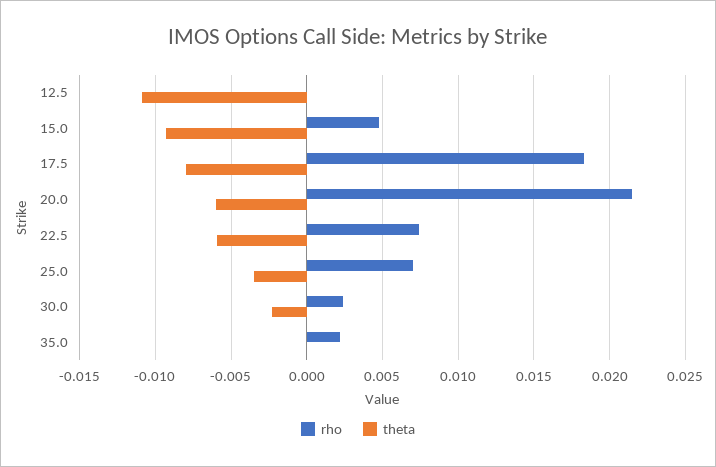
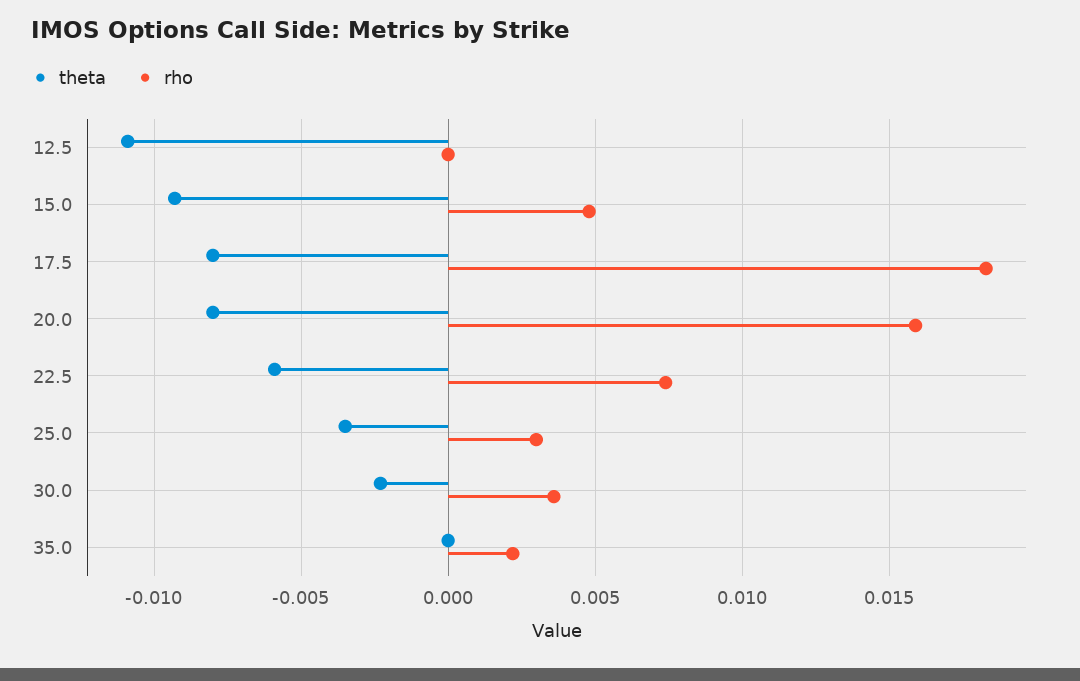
rho, 20.0: 0.0215 -> 0.016
theta, 20.0: -0.006 -> -0.008
rho, 25.0: 0.007 -> 0.003
rho, 30.0: 0.0025 -> 0.0035

